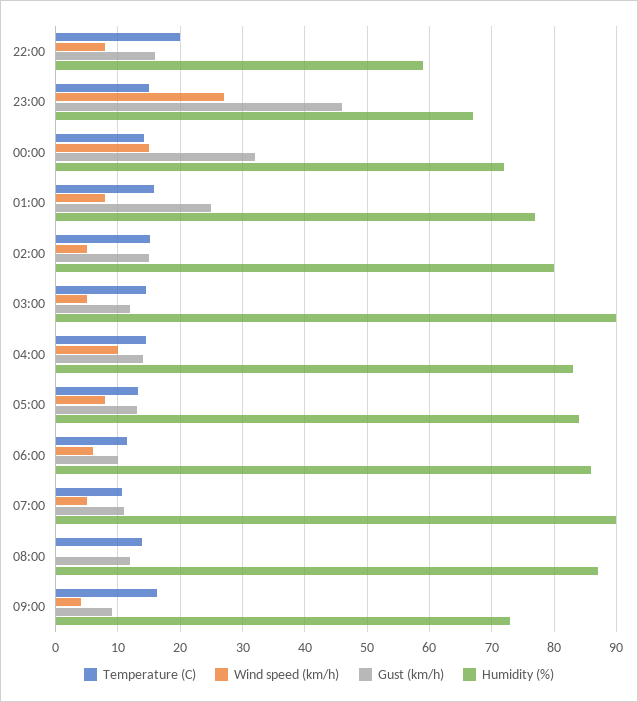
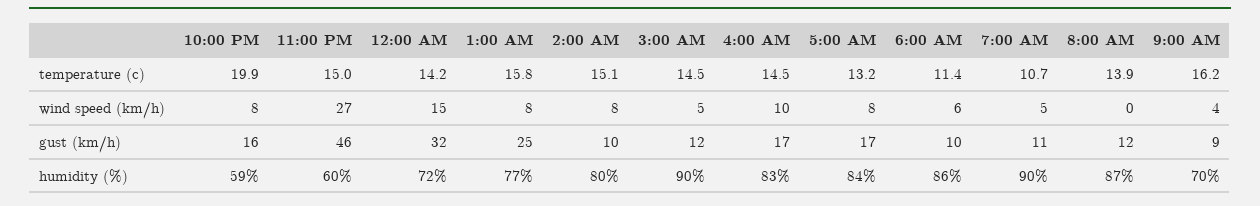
Humidity (%), 23:00: 67 -> 60
Wind speed (km/h), 02:00: 5 -> 8
Gust (km/h), 02:00: 15 -> 10
Gust (km/h), 04:00: 14 -> 17
Gust (km/h), 05:00: 13 -> 17
Humidity (%), 09:00: 73 -> 70

